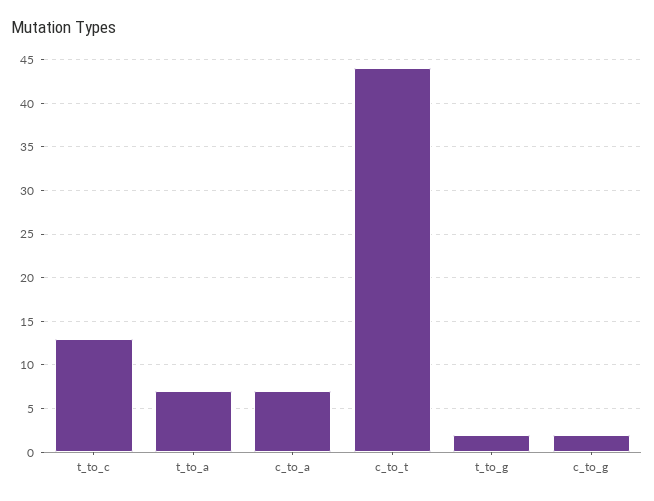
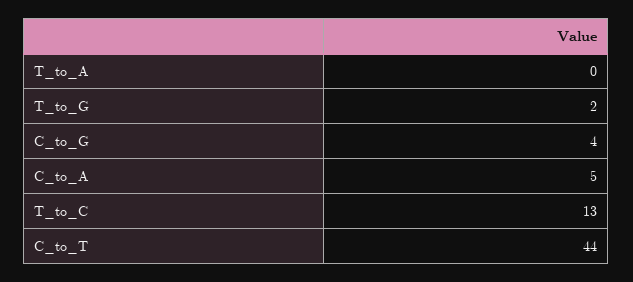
t_to_a: 7 -> 0
c_to_a: 7 -> 5
c_to_g: 2 -> 4

